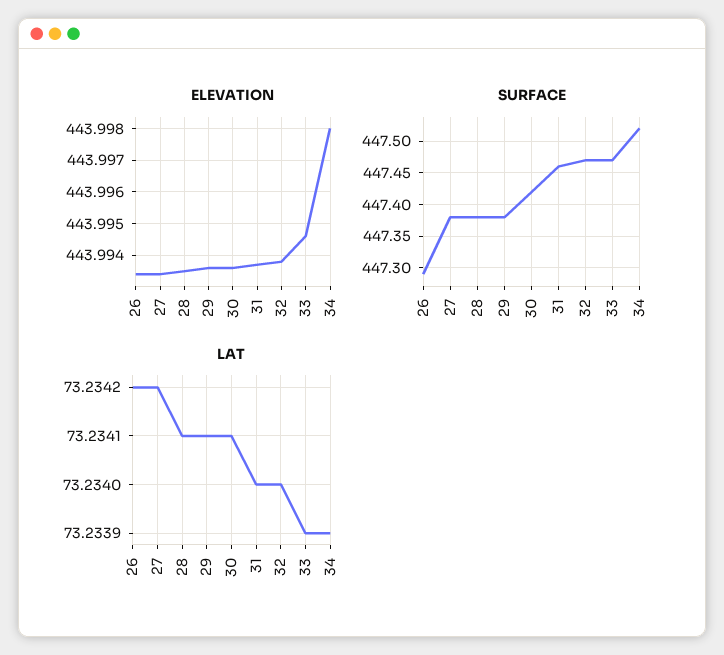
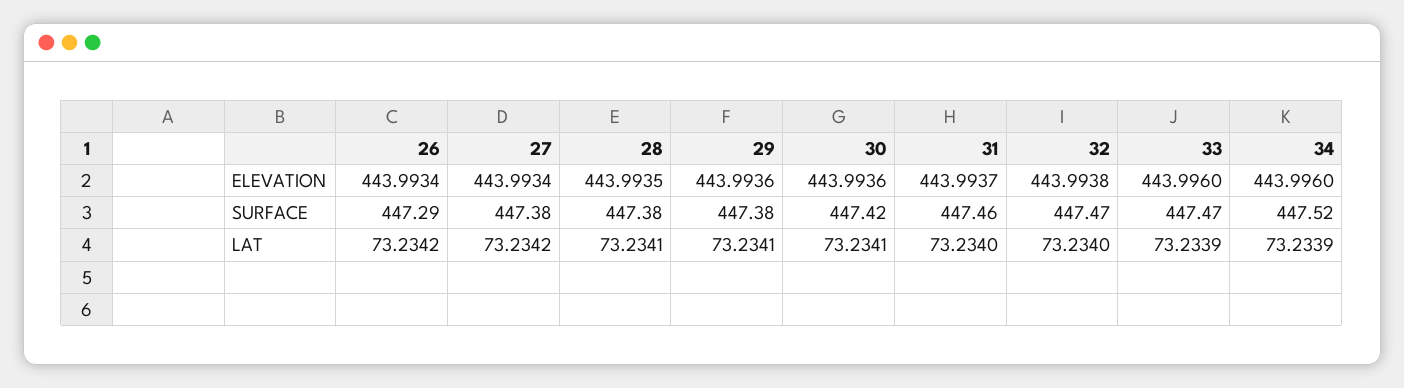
ELEVATION, 33: 443.9945 -> 443.996
ELEVATION, 34: 443.998 -> 443.996

